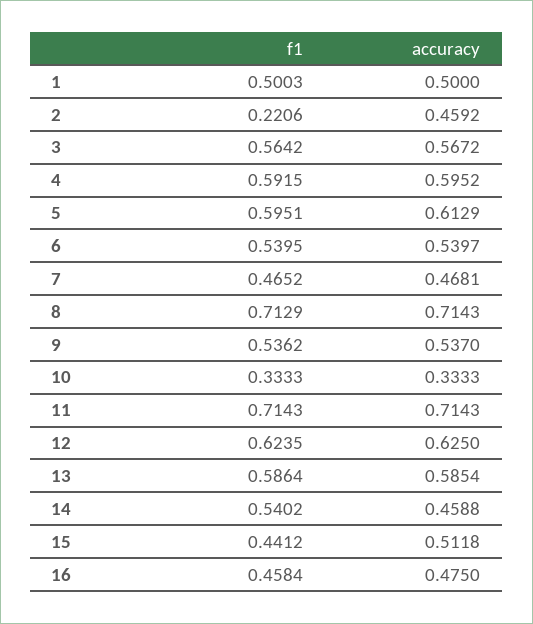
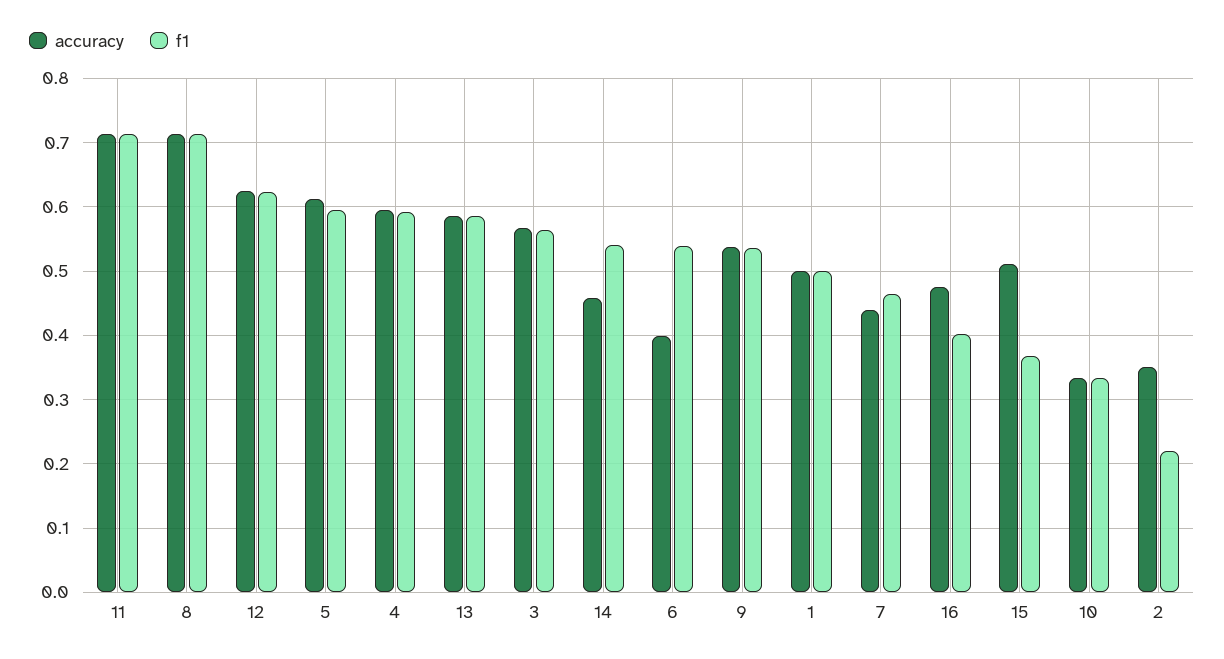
accuracy, 2: 0.4592 -> 0.35
accuracy, 6: 0.5397 -> 0.4
accuracy, 7: 0.4681 -> 0.44
f1, 15: 0.4412 -> 0.37
f1, 16: 0.4584 -> 0.4

